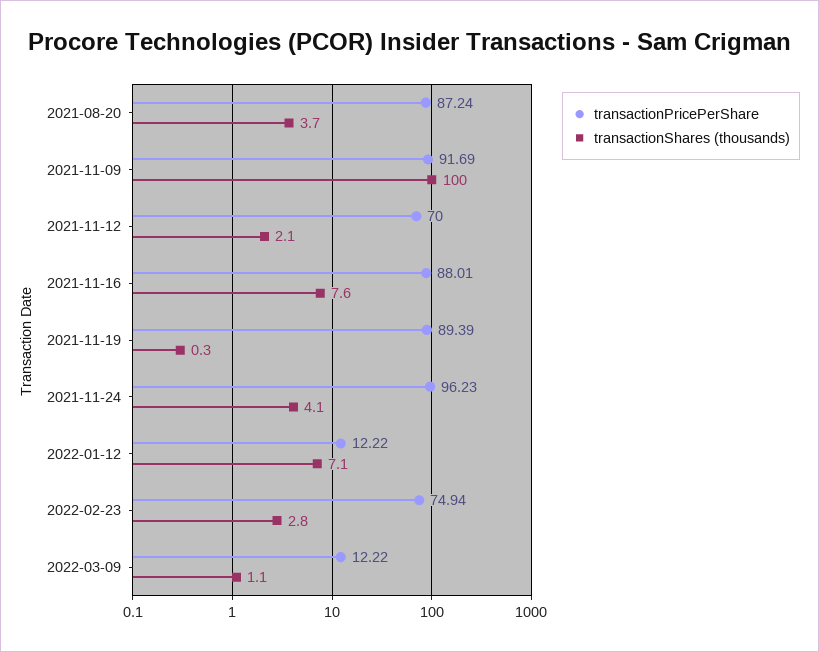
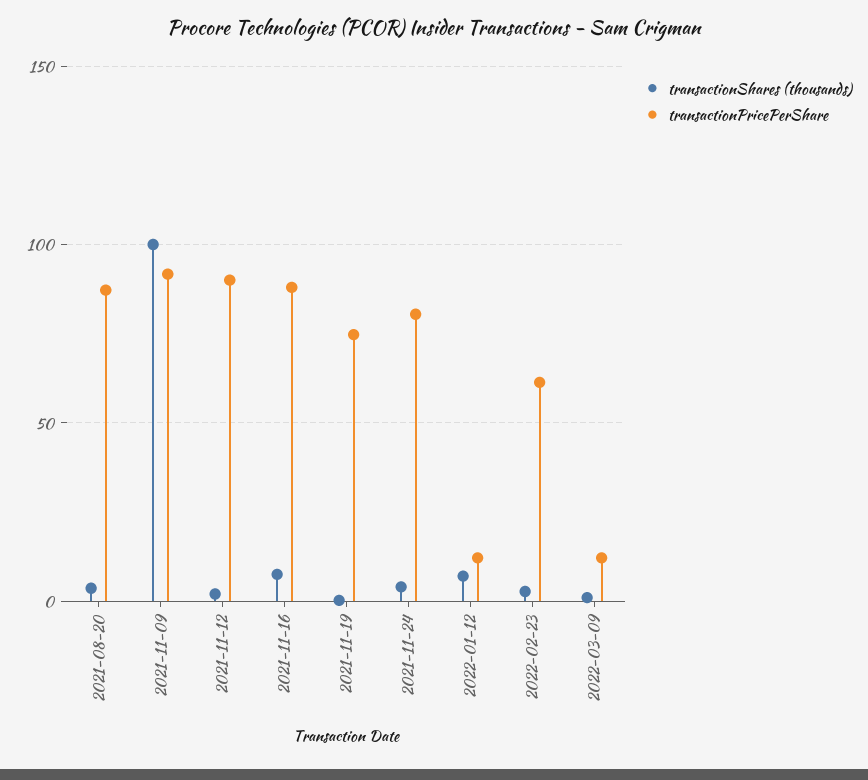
transactionPricePerShare, 2021-11-12: 70 -> 90
transactionPricePerShare, 2021-11-19: 89.39 -> 75
transactionPricePerShare, 2021-11-24: 96.23 -> 80
transactionPricePerShare, 2022-02-23: 74.94 -> 60

